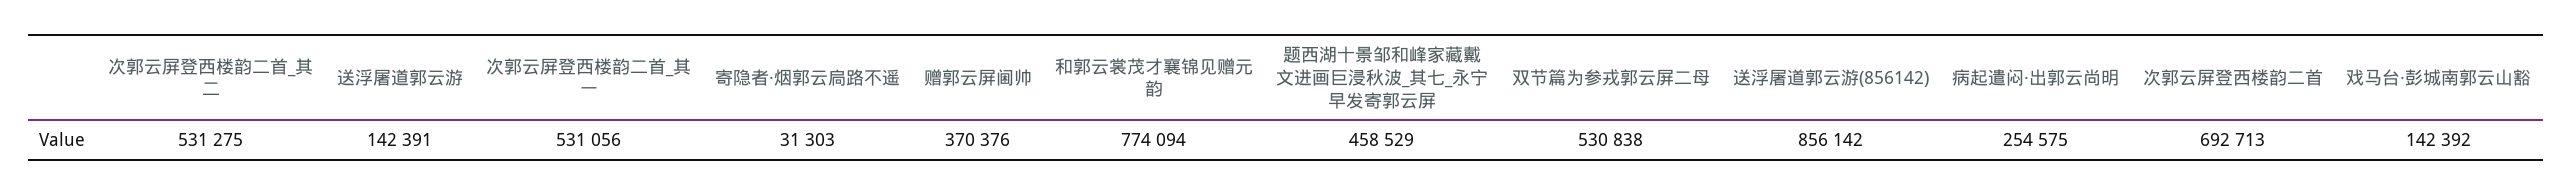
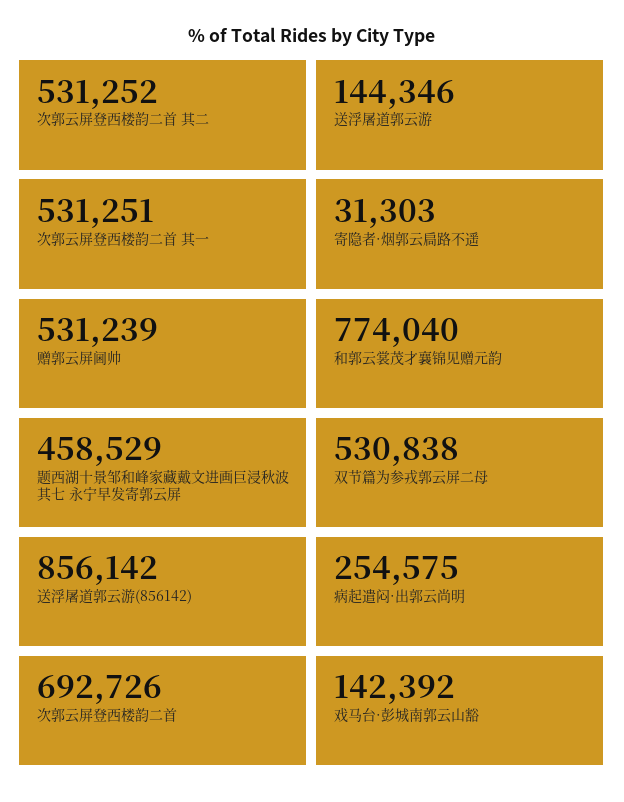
次郭云屏登西楼韵二首_其二: 531275 -> 531252
送浮屠道郭云游: 142391 -> 144346
次郭云屏登西楼韵二首_其一: 531056 -> 531251
赠郭云屏阃帅: 370376 -> 531239
和郭云裳茂才襄锦见赠元韵: 774094 -> 774040
次郭云屏登西楼韵二首: 692713 -> 692726

